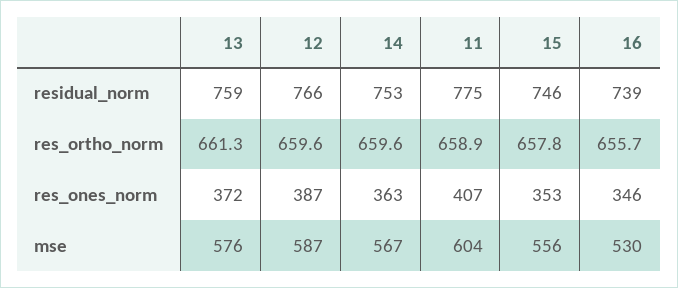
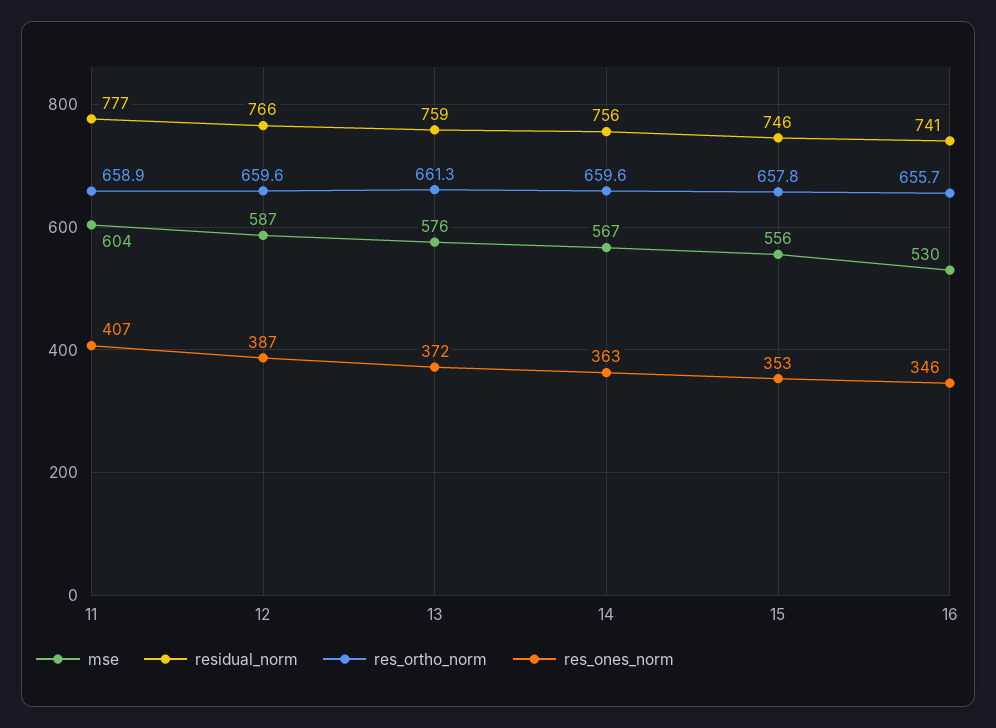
residual_norm, 14: 753 -> 756
residual_norm, 11: 775 -> 777
residual_norm, 16: 739 -> 741

